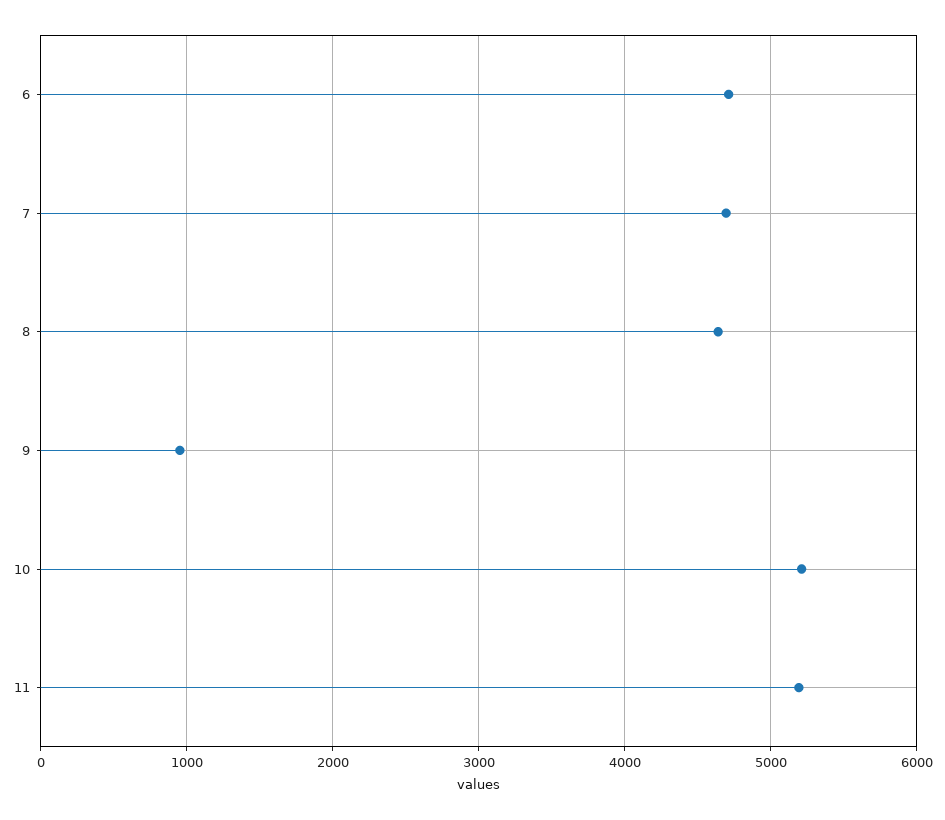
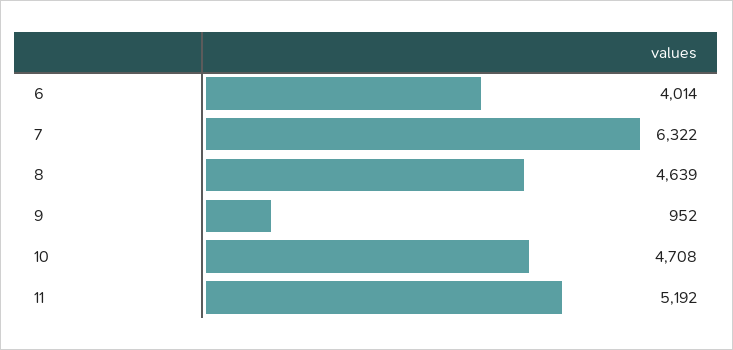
6: 4700 -> 4014
7: 4700 -> 6322
10: 5200 -> 4708

